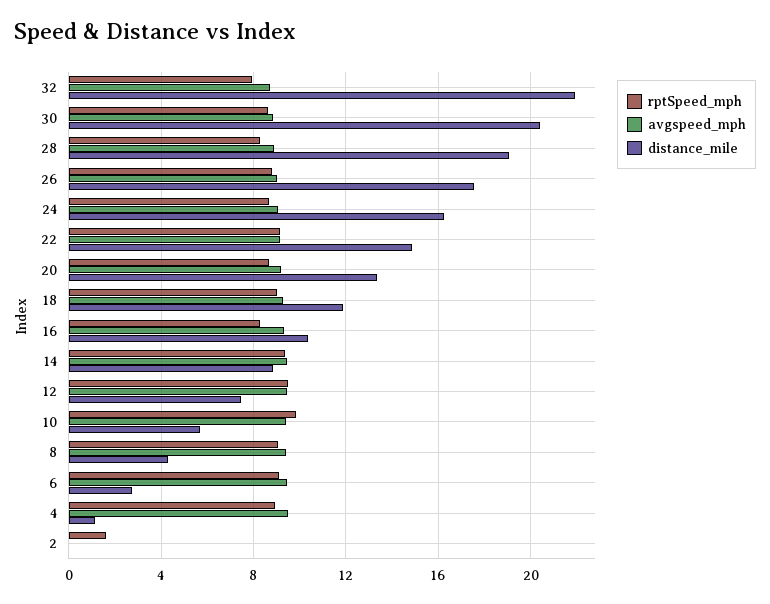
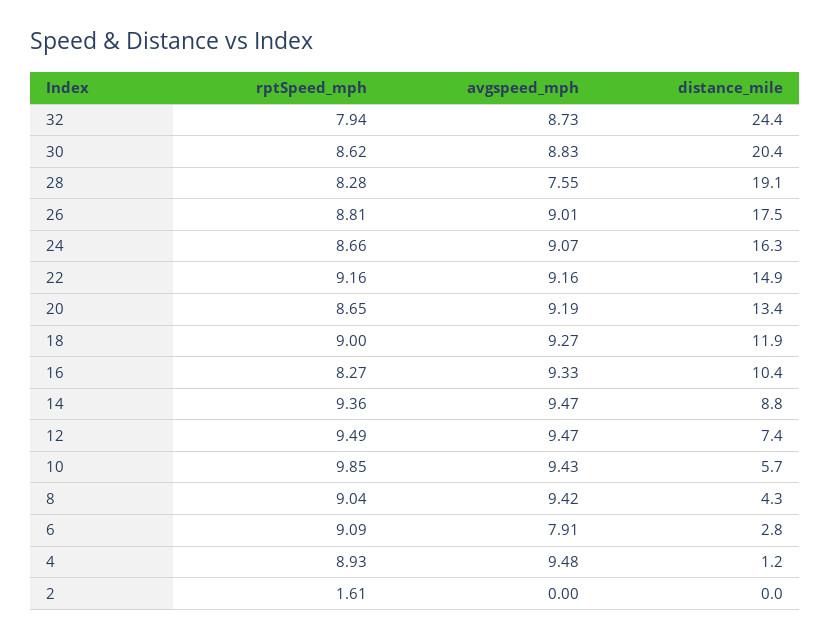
distance_mile, 32: 22 -> 24.4
avgspeed_mph, 28: 9 -> 7.55
avgspeed_mph, 6: 9.5 -> 7.91

